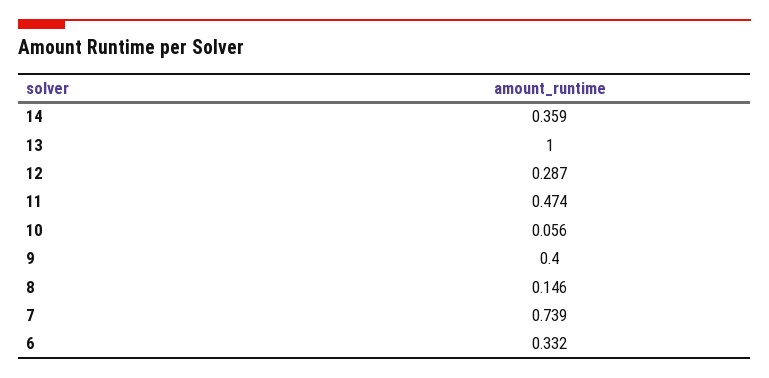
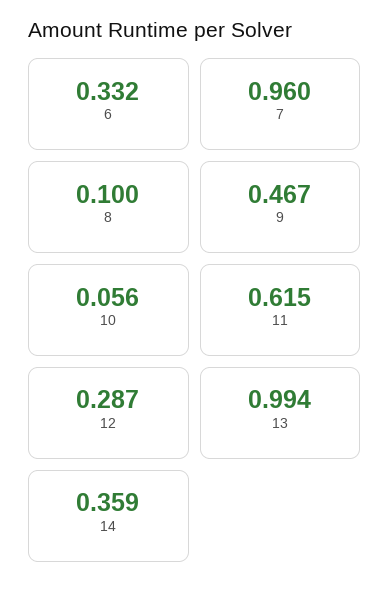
13: 1 -> 0.994
11: 0.474 -> 0.615
9: 0.4 -> 0.467
8: 0.146 -> 0.1
7: 0.739 -> 0.96

